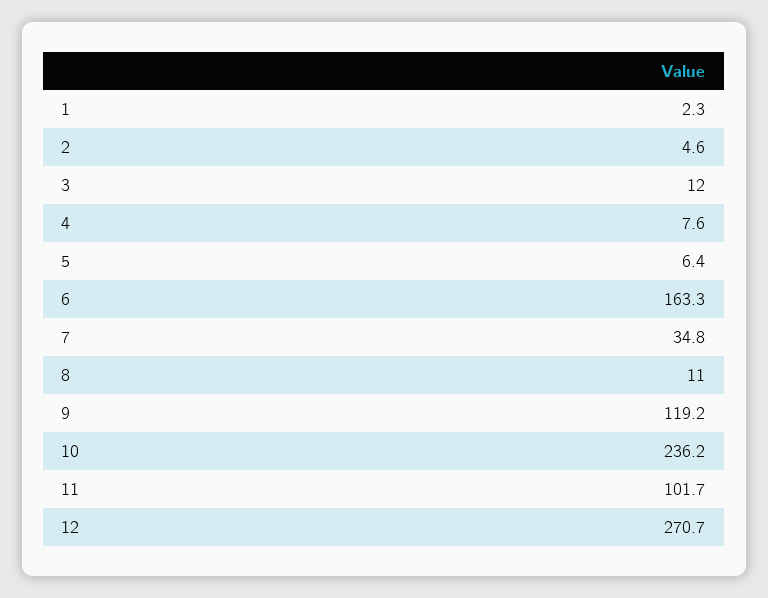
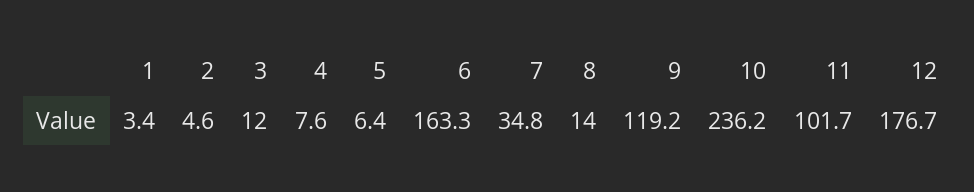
1: 2.3 -> 3.4
8: 11 -> 14
12: 270.7 -> 176.7

